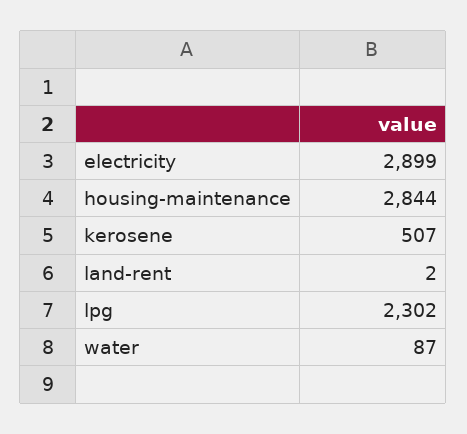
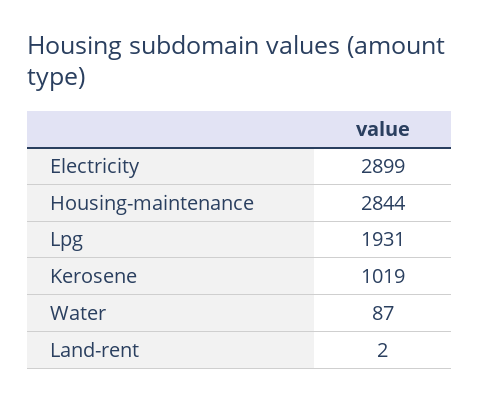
kerosene: 507 -> 1019
lpg: 2302 -> 1931

